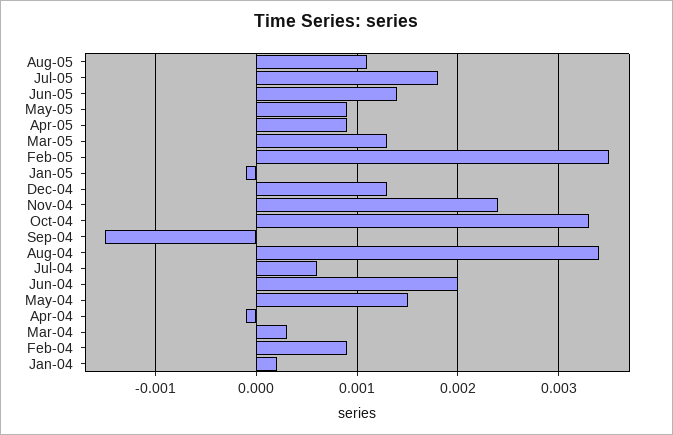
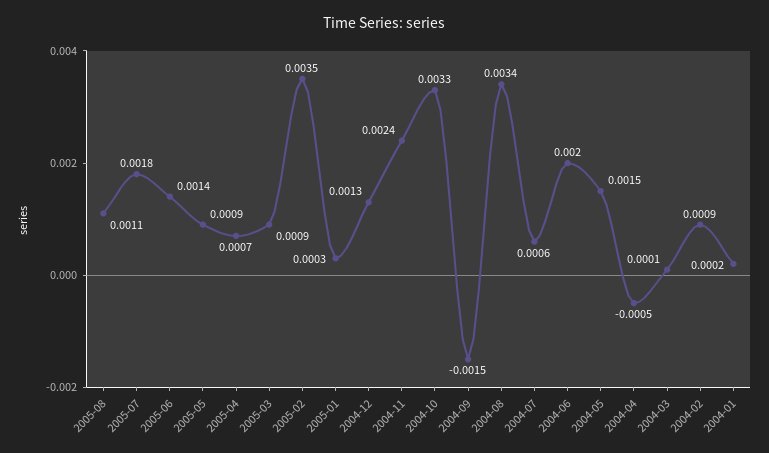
Apr-05: 0.0009 -> 0.0007
Mar-05: 0.0013 -> 0.0009
Jan-05: -0.0001 -> 0.0003
Apr-04: -0.0001 -> -0.0005
Mar-04: 0.0003 -> 0.0001

